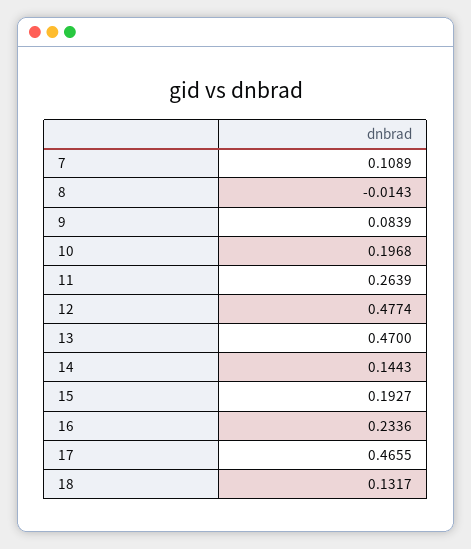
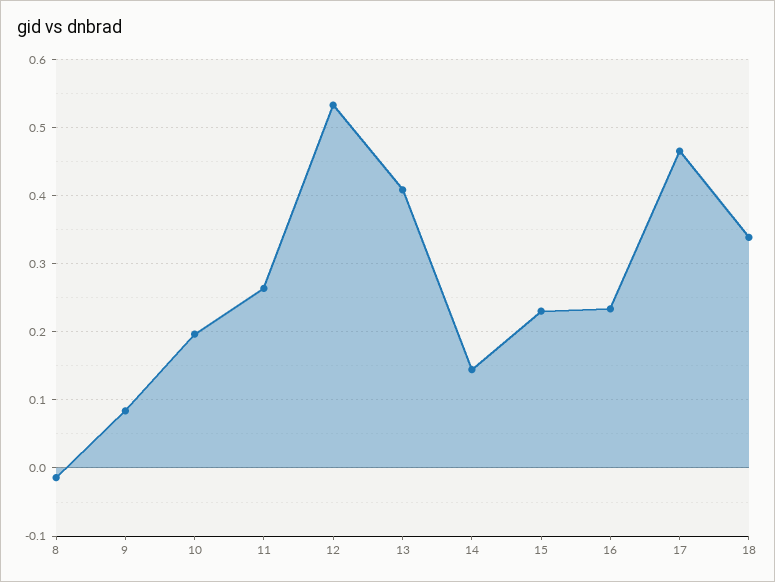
7: 0.1089 -> none
12: 0.4774 -> 0.53
13: 0.47 -> 0.41
15: 0.1927 -> 0.23
18: 0.1317 -> 0.34

